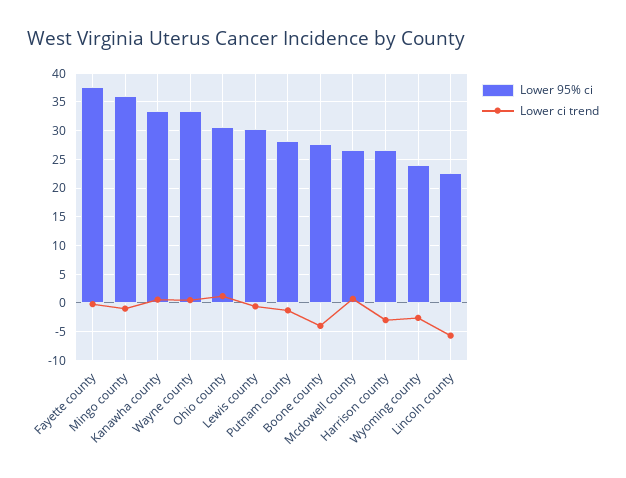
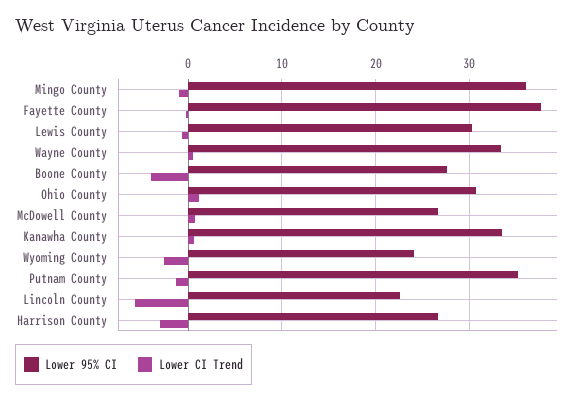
Lower 95% ci, Putnam county: 27.5 -> 35

